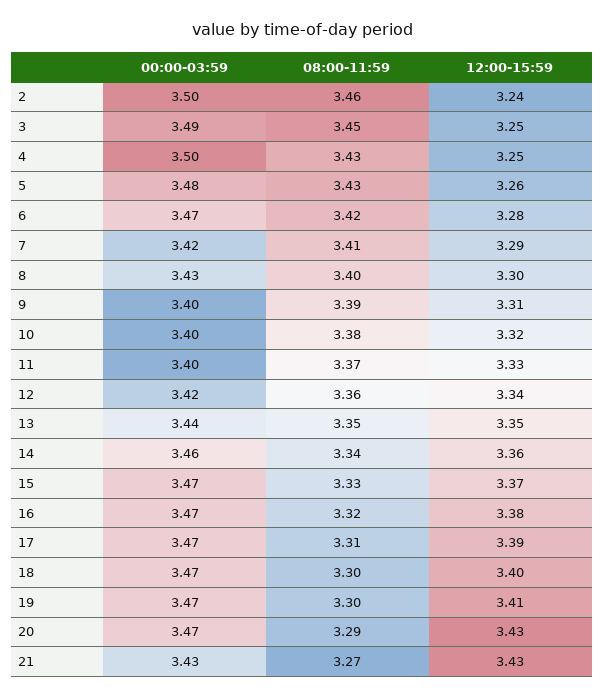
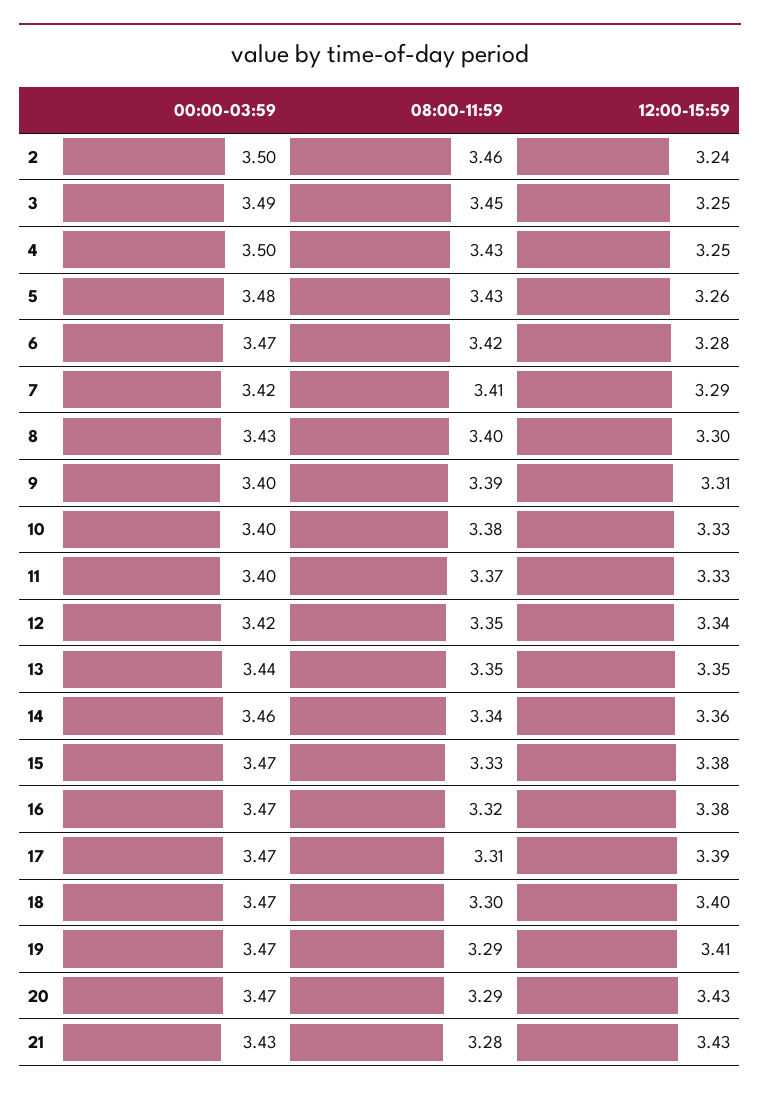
12:00-15:59, 10: 3.32 -> 3.33
08:00-11:59, 12: 3.36 -> 3.35
12:00-15:59, 15: 3.37 -> 3.38
08:00-11:59, 19: 3.3 -> 3.29
08:00-11:59, 21: 3.27 -> 3.28

